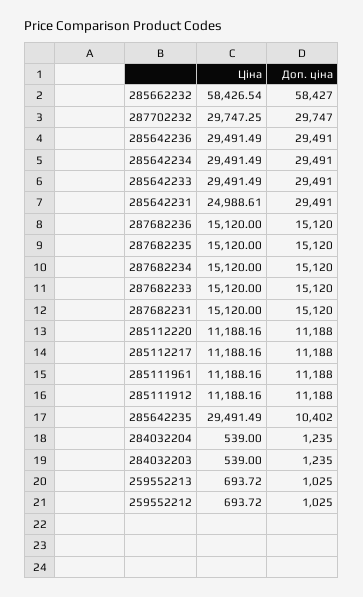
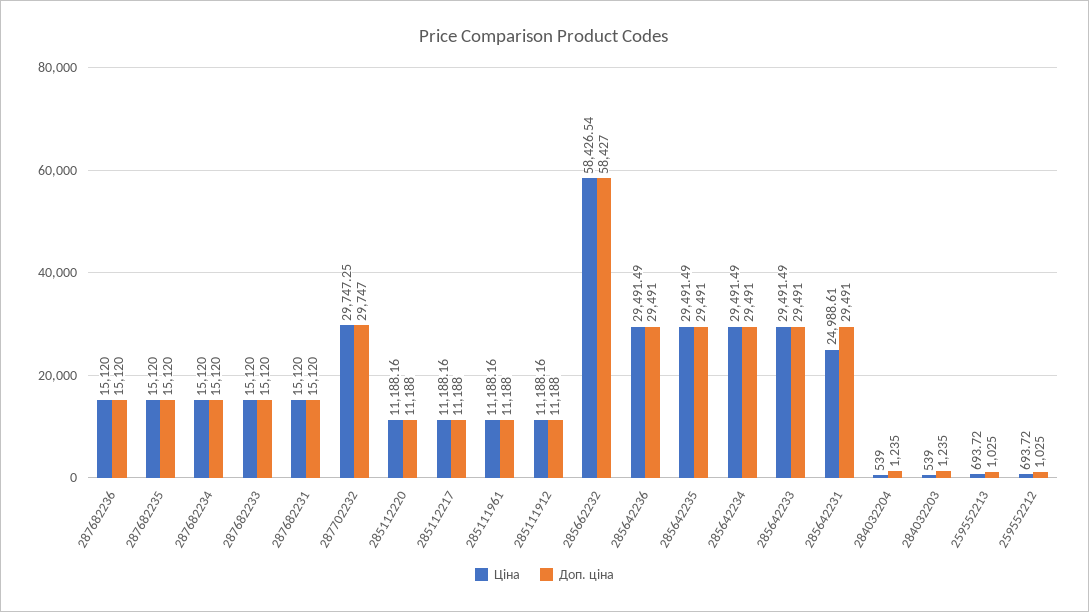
Доп. ціна, 285642235: 10402 -> 29491

